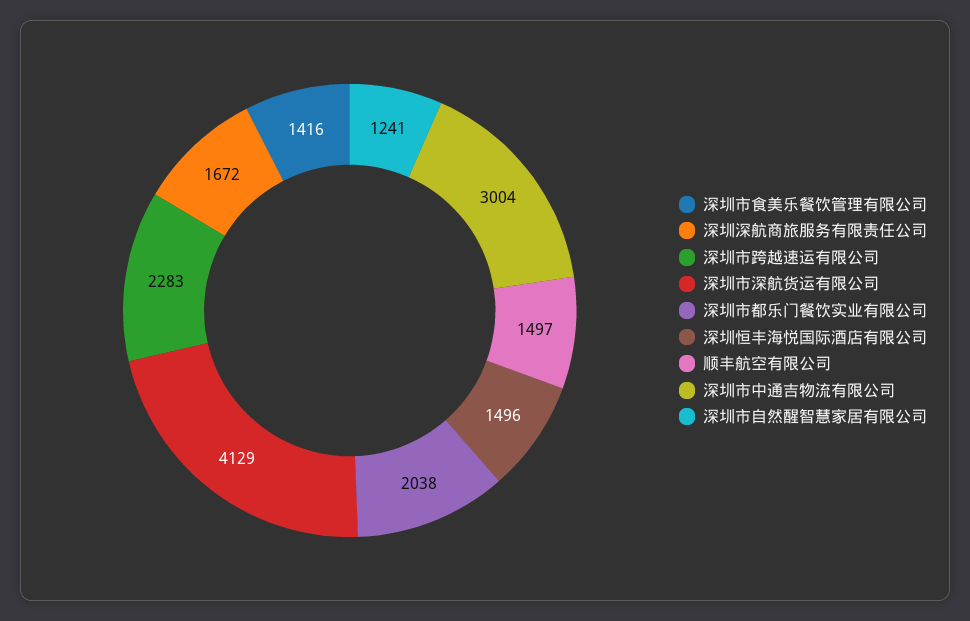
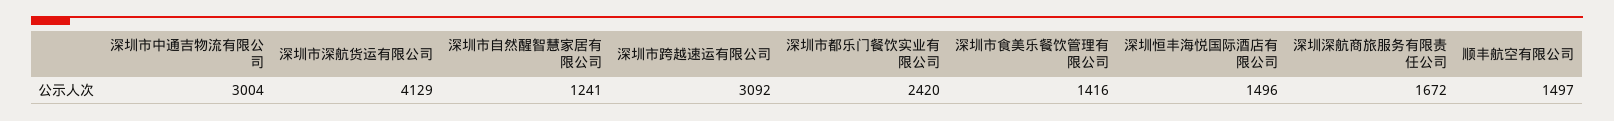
深圳市跨越速运有限公司: 2283 -> 3092
深圳市都乐门餐饮实业有限公司: 2038 -> 2420

